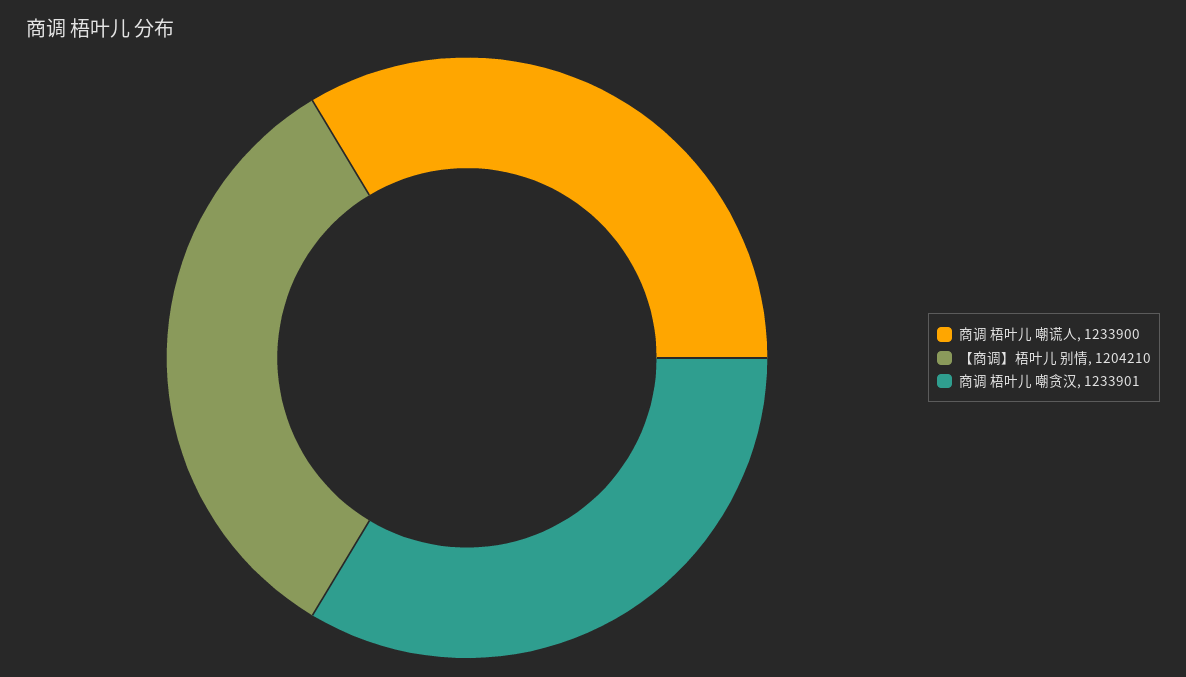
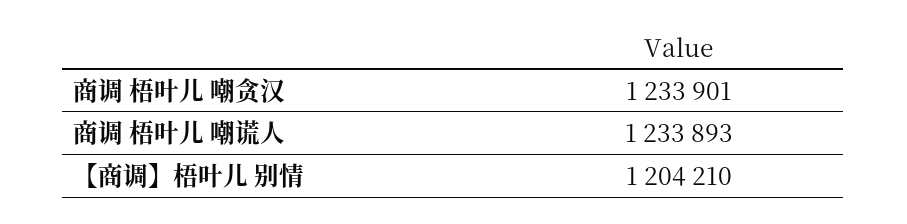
商调 梧叶儿 嘲谎人: 1233900 -> 1233893

